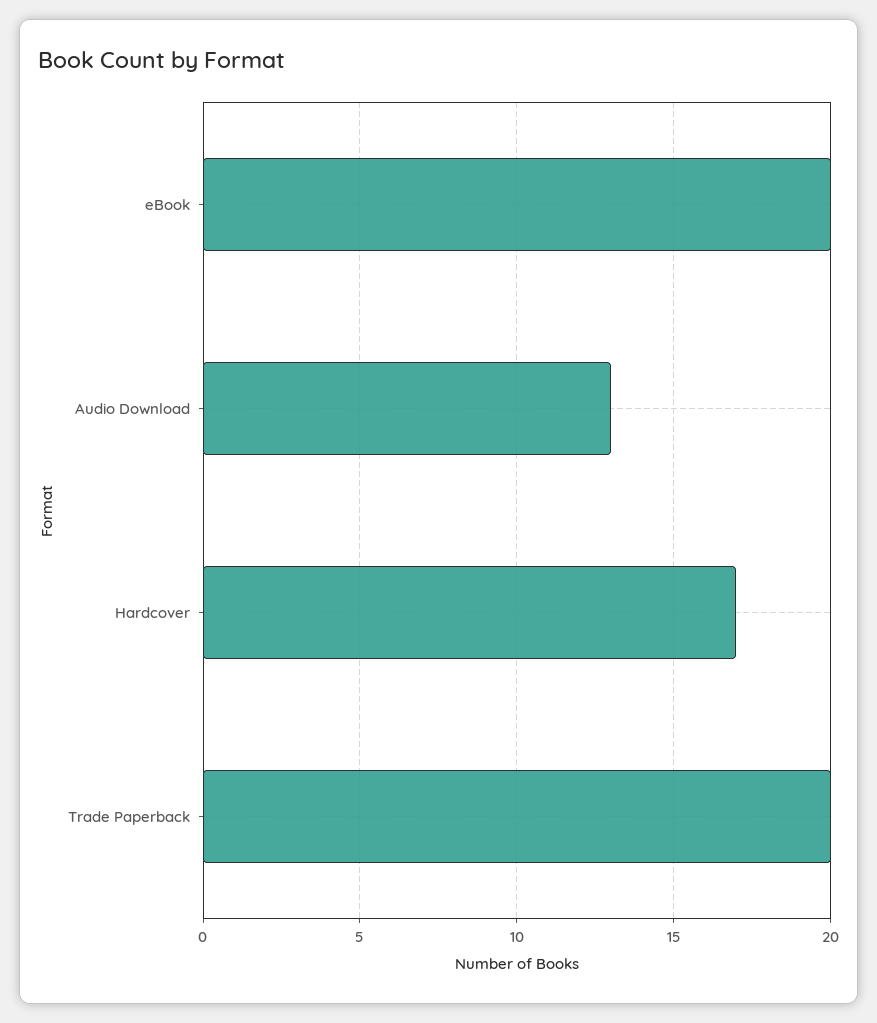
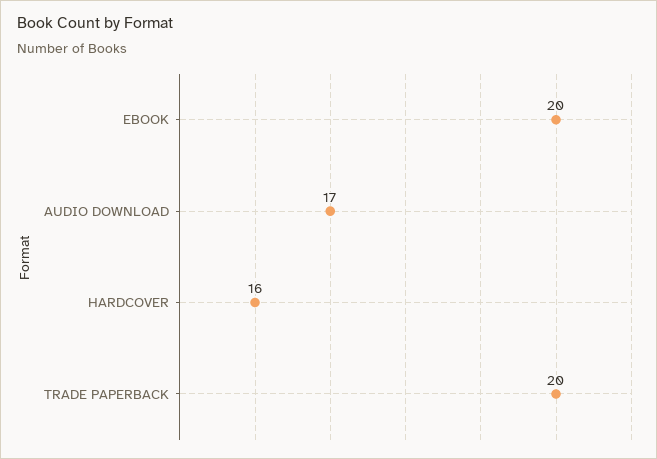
Audio Download: 13 -> 17
Hardcover: 17 -> 16

